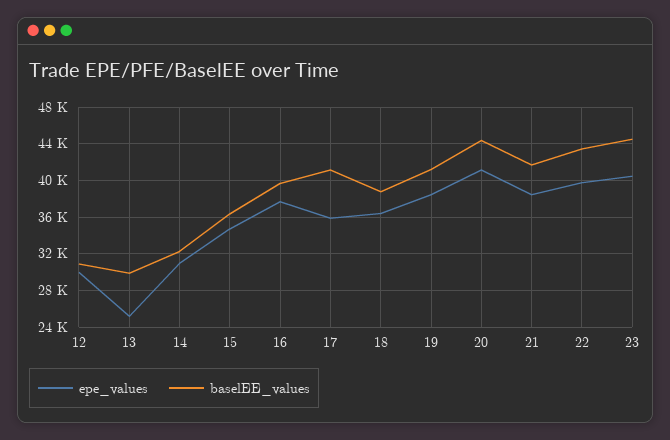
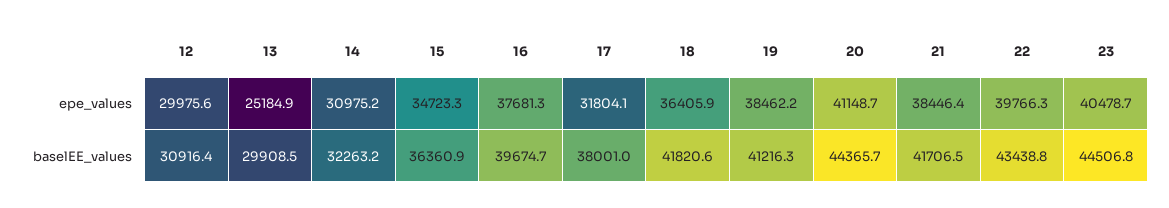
epe_values, 17: 36000 -> 31804.1
baselEE_values, 17: 41000 -> 38001
baselEE_values, 18: 39000 -> 41820.6

